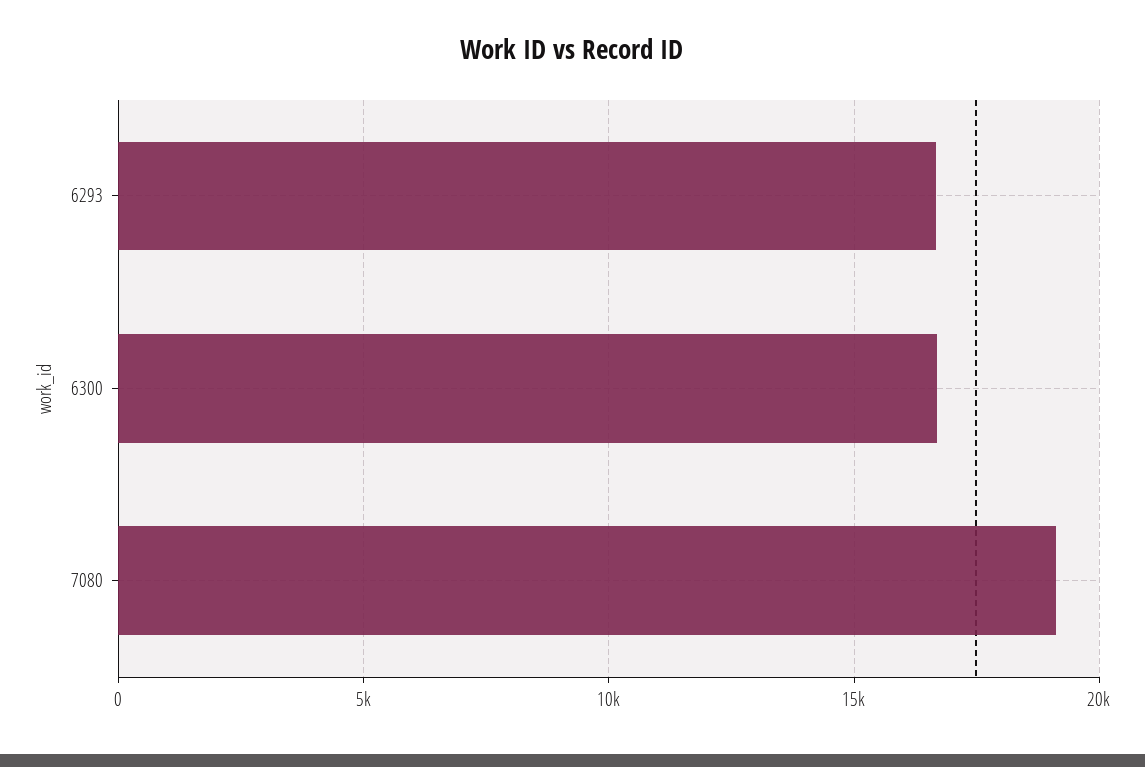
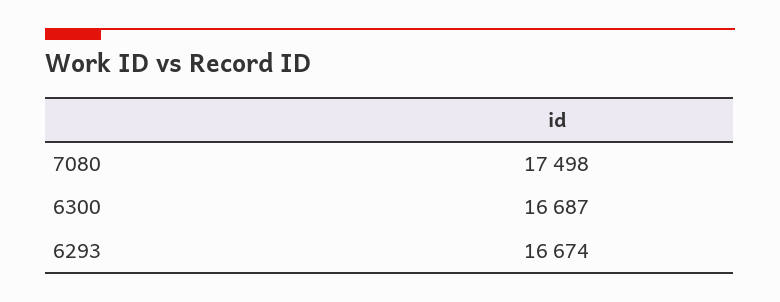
7080: 19000 -> 17498

